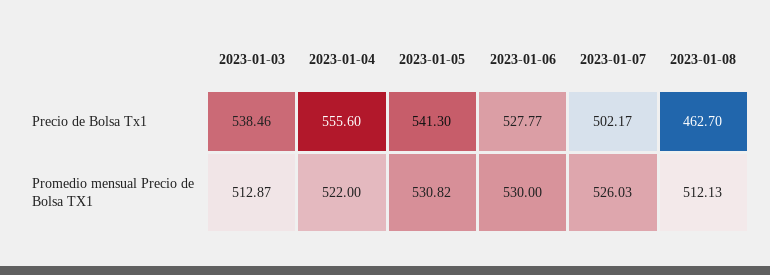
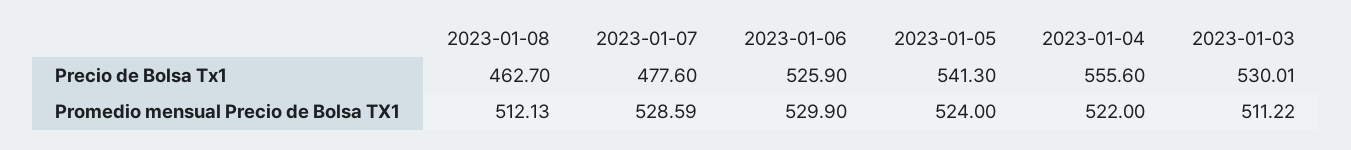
2023-01-03, Precio de Bolsa Tx1: 538.46 -> 530.01
2023-01-06, Precio de Bolsa Tx1: 527.77 -> 525.9
2023-01-07, Precio de Bolsa Tx1: 502.17 -> 477.6
2023-01-03, Promedio mensual Precio de Bolsa TX1: 512.87 -> 511.22
2023-01-05, Promedio mensual Precio de Bolsa TX1: 530.82 -> 524
2023-01-06, Promedio mensual Precio de Bolsa TX1: 530 -> 529.9
2023-01-07, Promedio mensual Precio de Bolsa TX1: 526.03 -> 528.59

